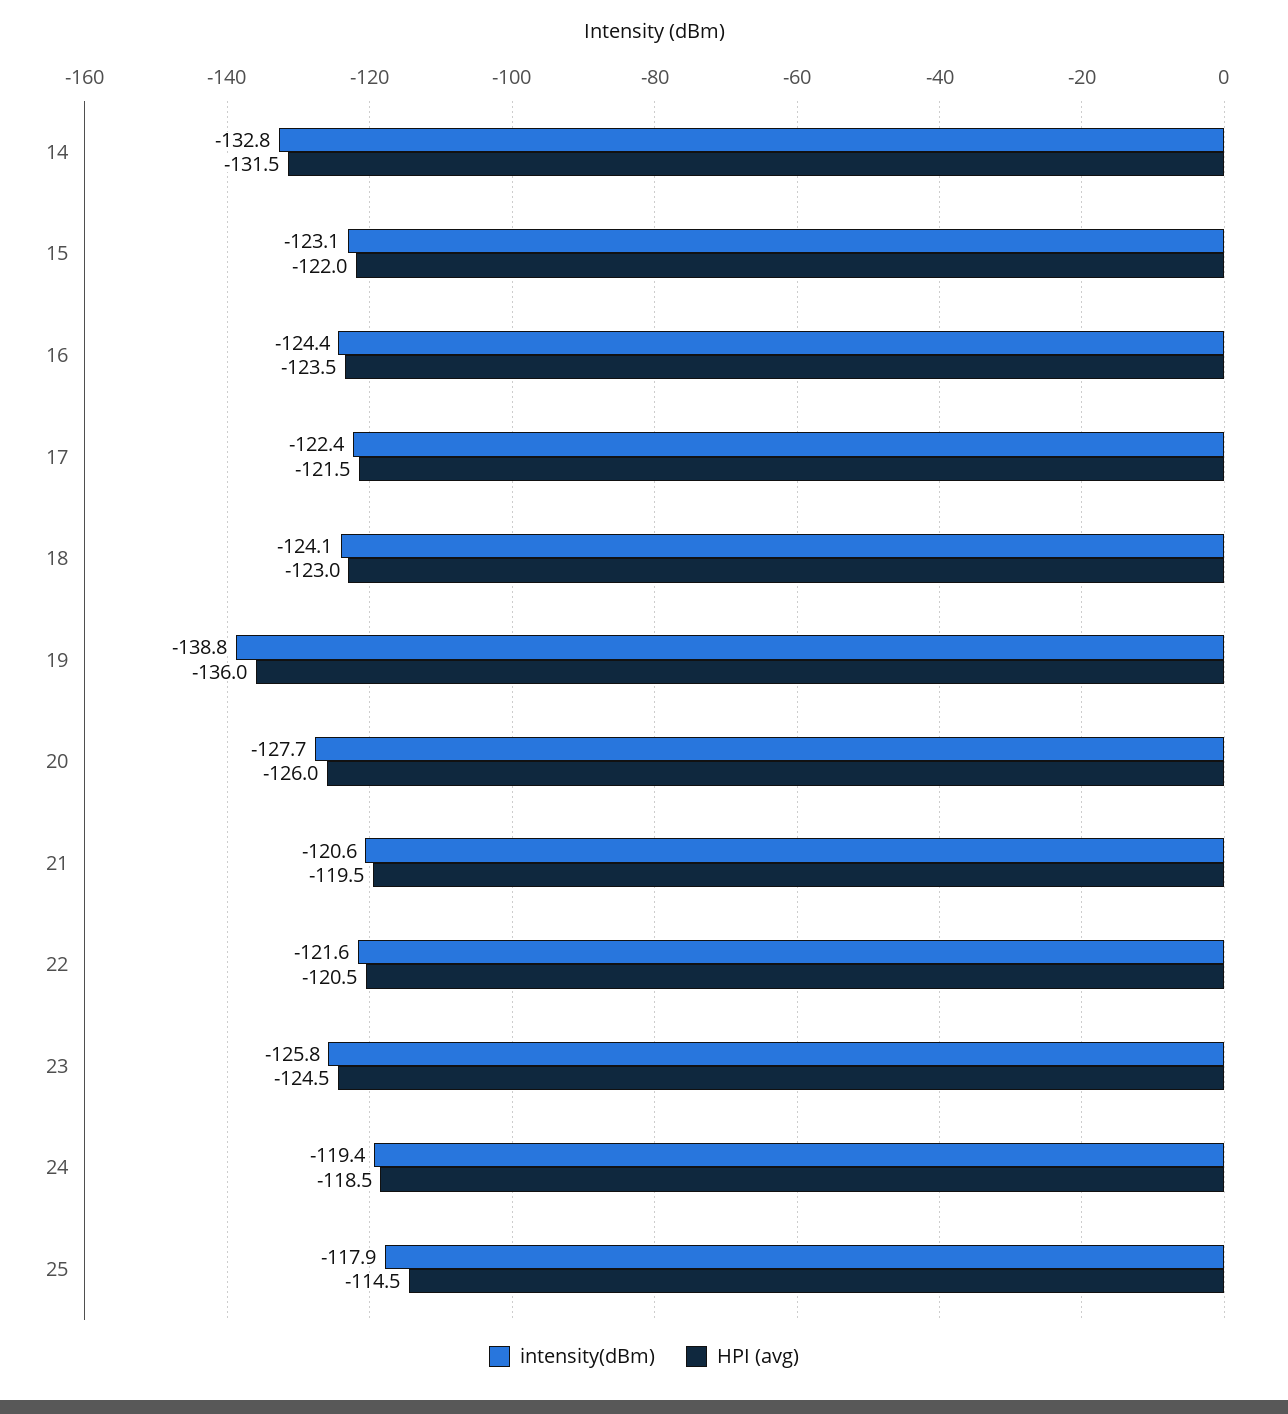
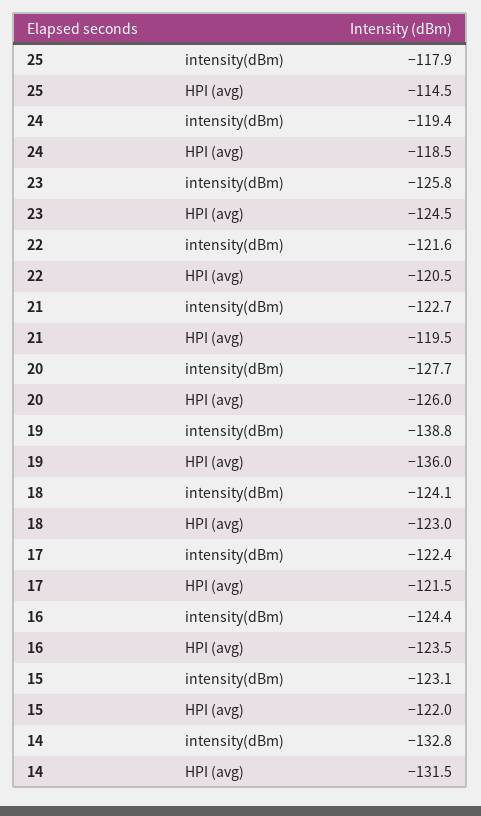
intensity(dBm), 21: -120.6 -> -122.7

